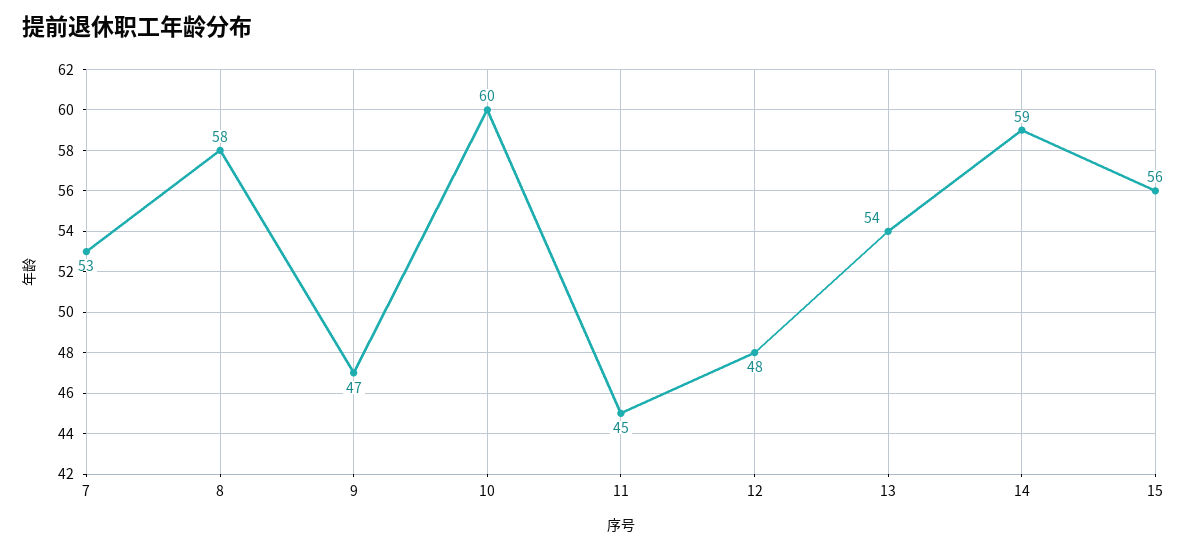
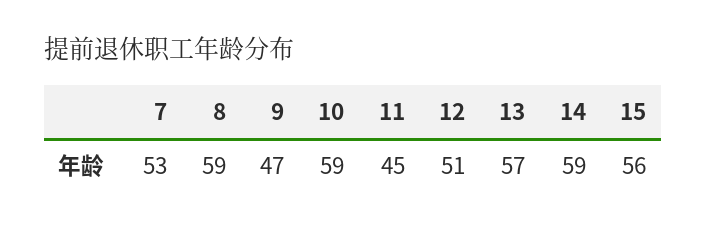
8: 58 -> 59
10: 60 -> 59
12: 48 -> 51
13: 54 -> 57

